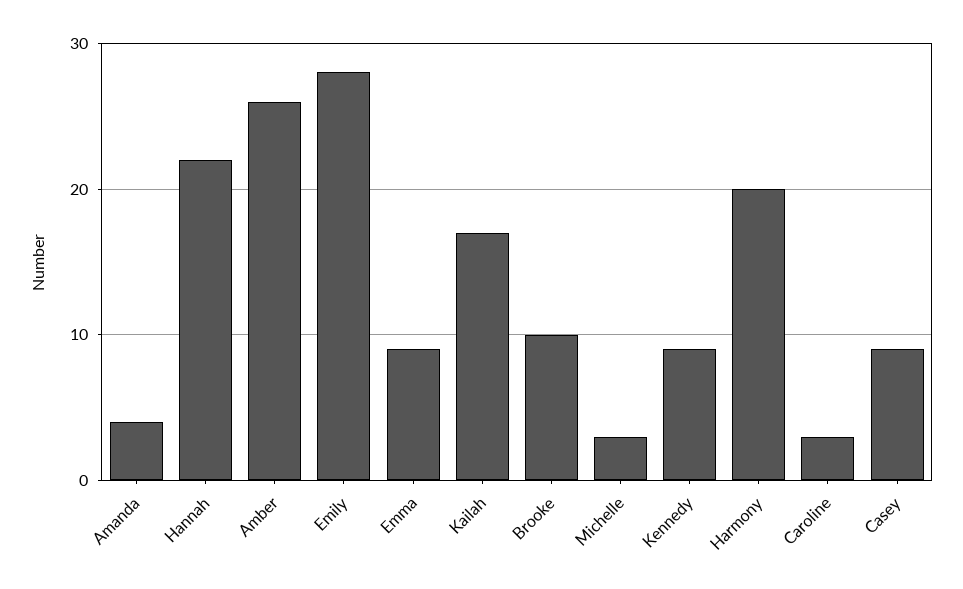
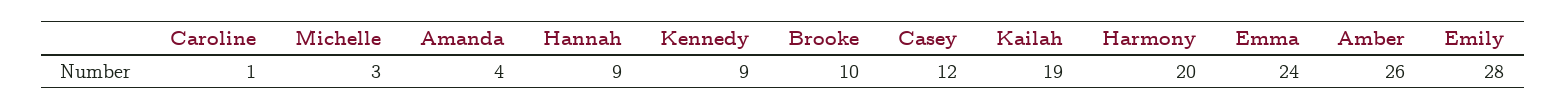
Hannah: 22 -> 9
Emma: 9 -> 24
Kailah: 17 -> 19
Caroline: 3 -> 1
Casey: 9 -> 12

